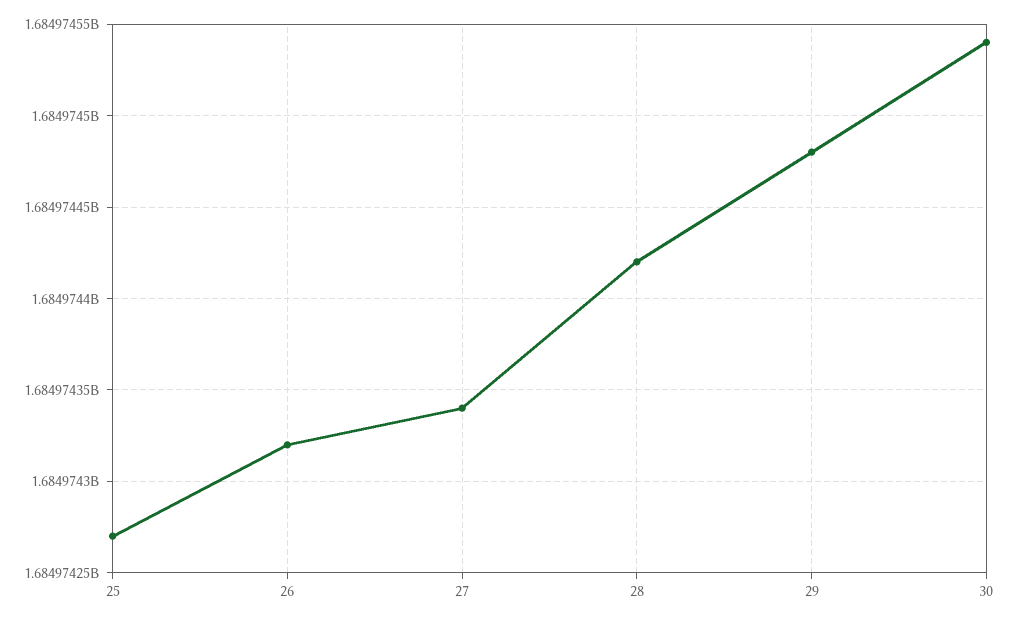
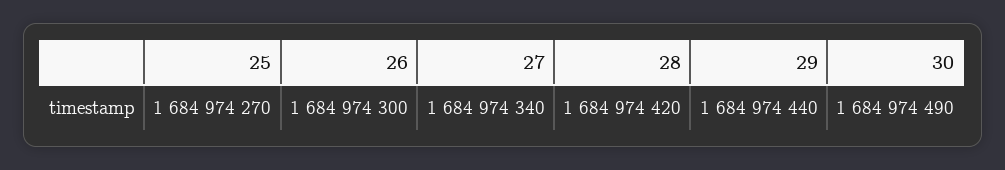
26: 1684974320 -> 1684974300
29: 1684974480 -> 1684974440
30: 1684974540 -> 1684974490

